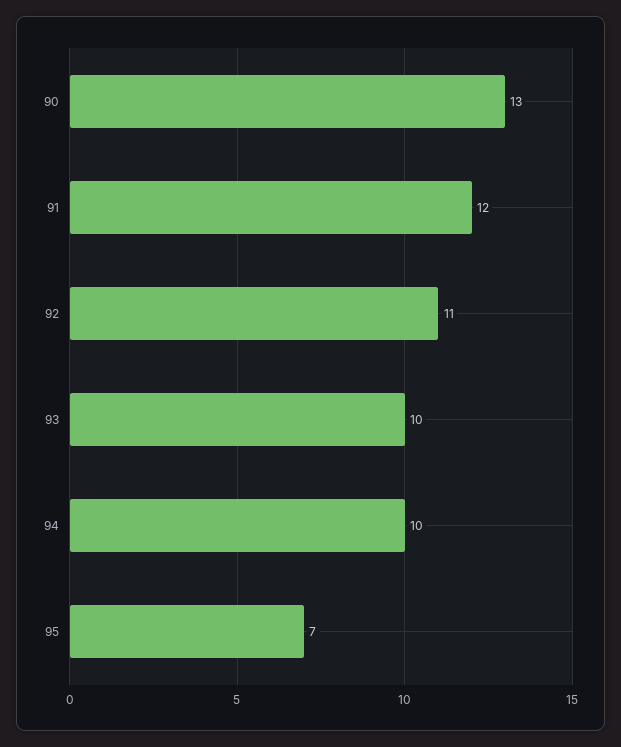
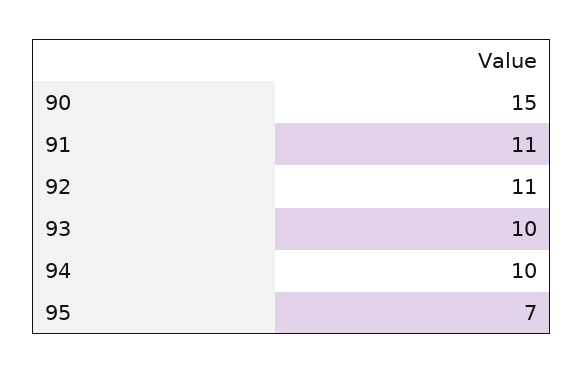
90: 13 -> 15
91: 12 -> 11

